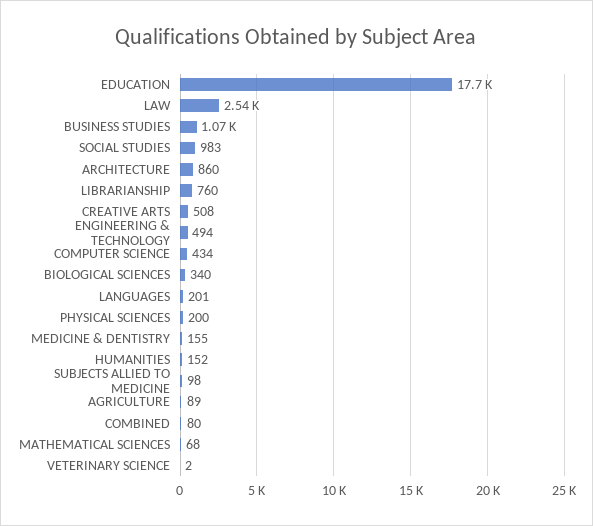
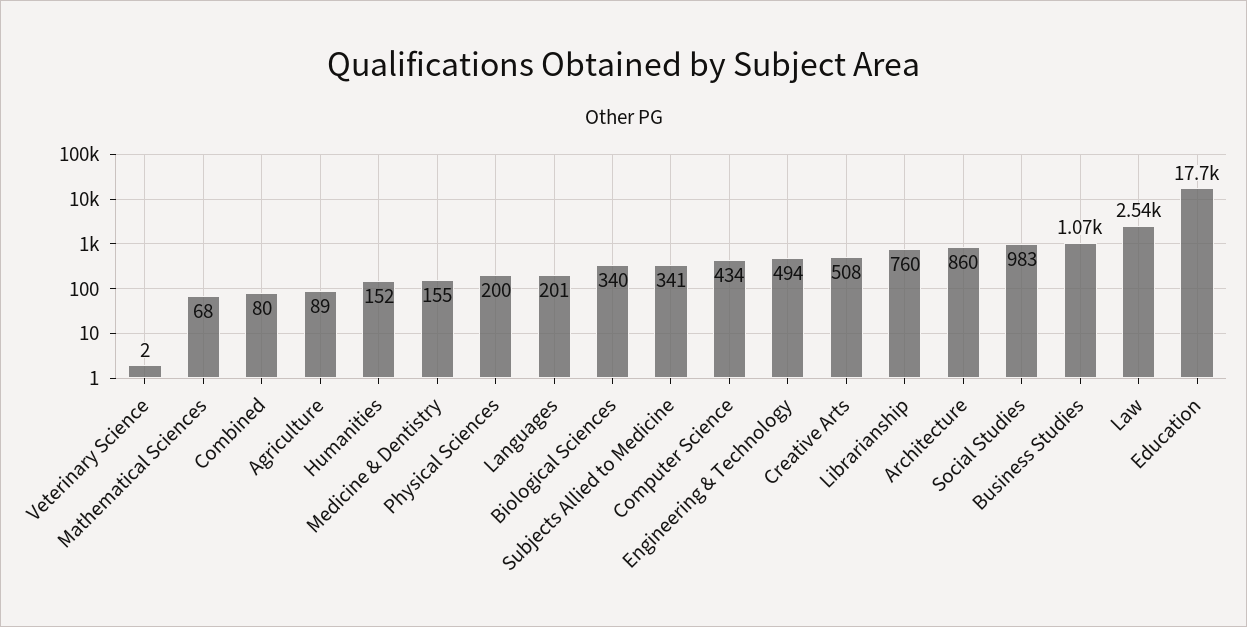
SUBJECTS ALLIED TO MEDICINE: 98 -> 341

